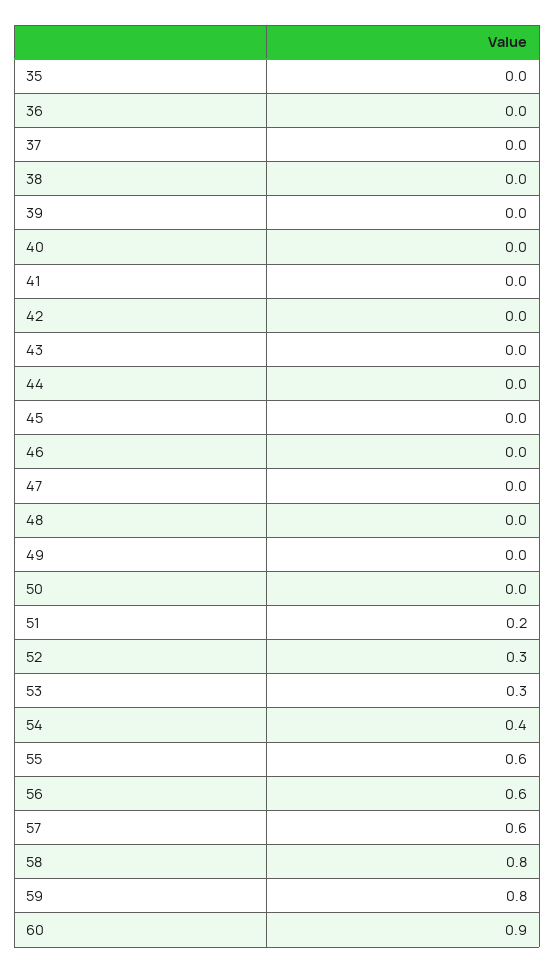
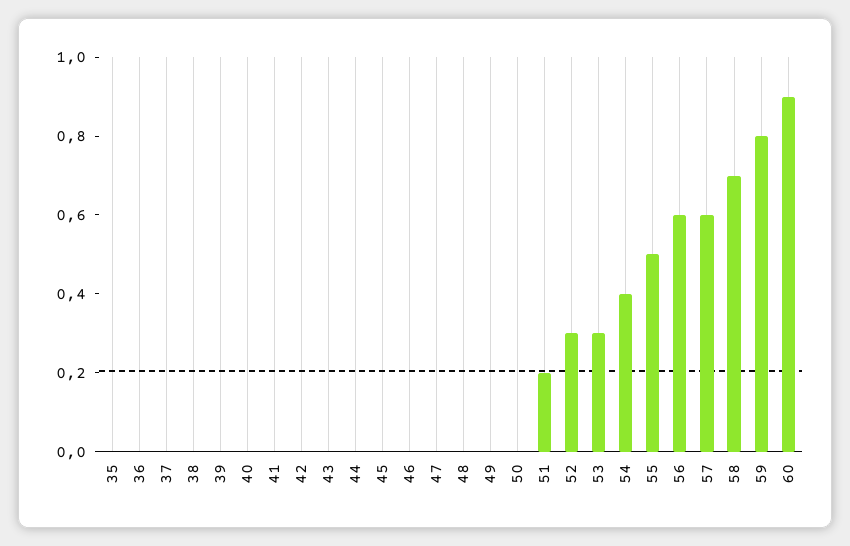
55: 0.6 -> 0.5
58: 0.8 -> 0.7

